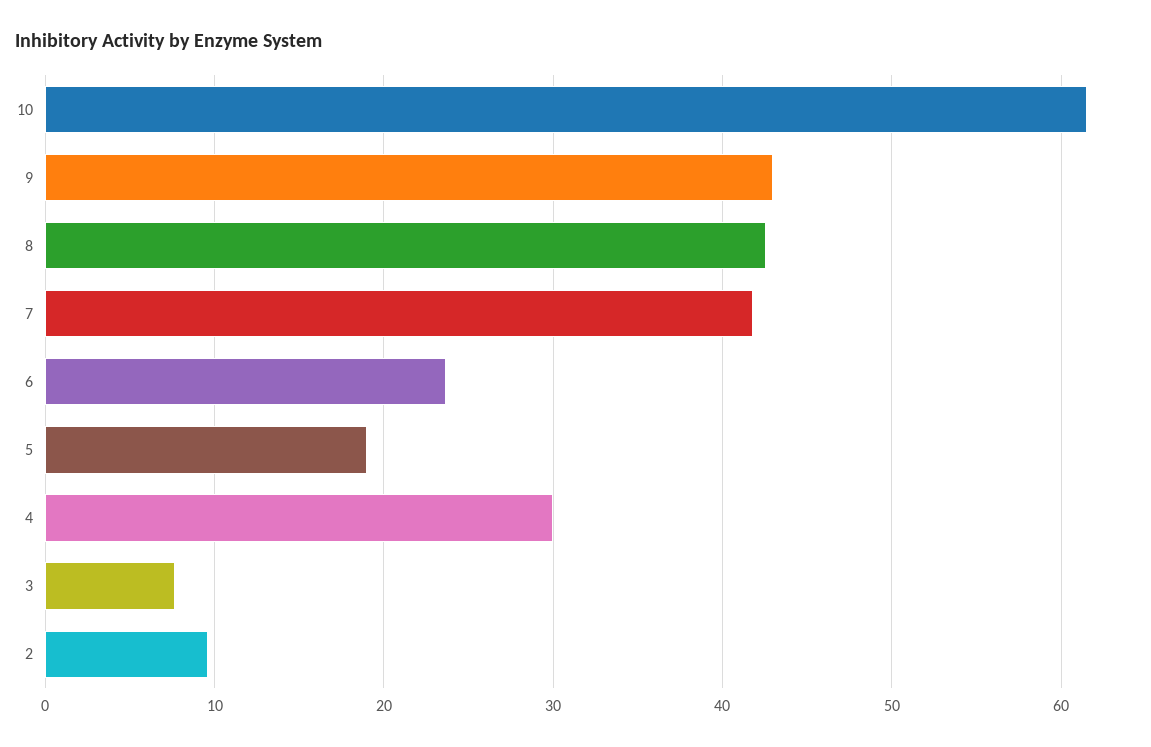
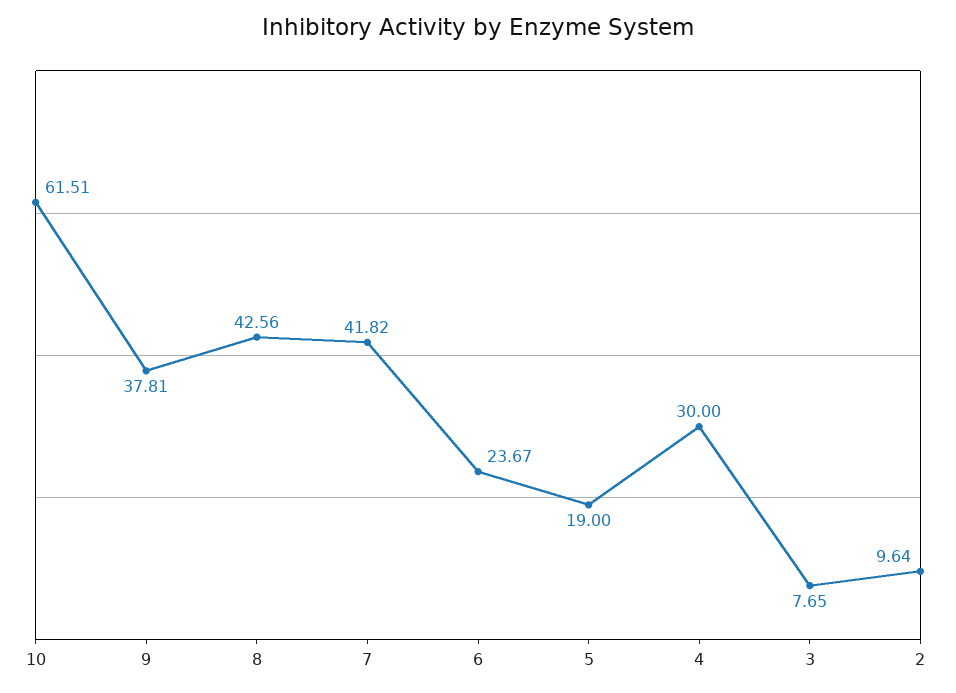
9: 43 -> 37.81

